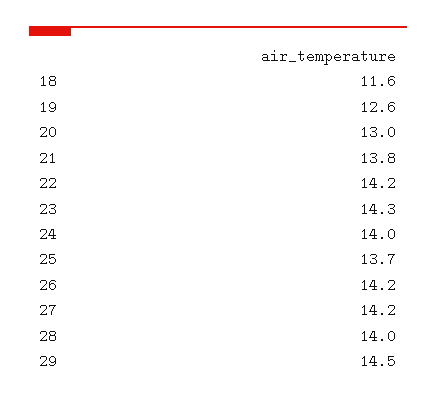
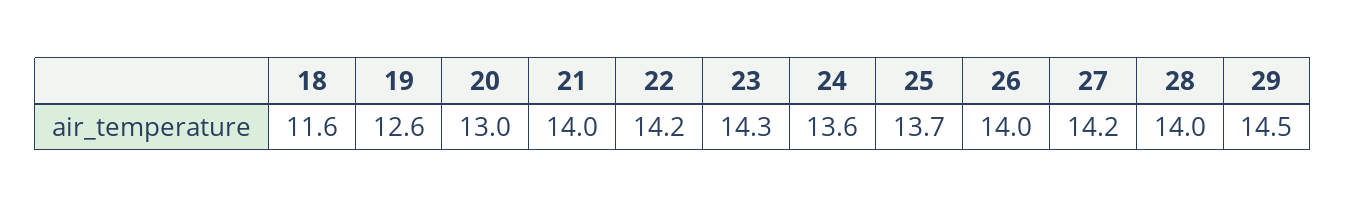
21: 13.8 -> 14
24: 14 -> 13.6
26: 14.2 -> 14

